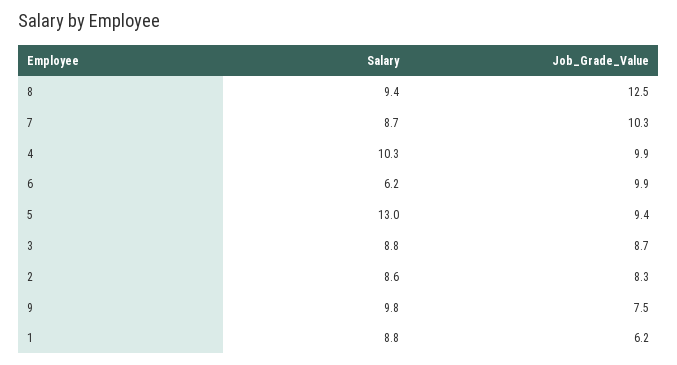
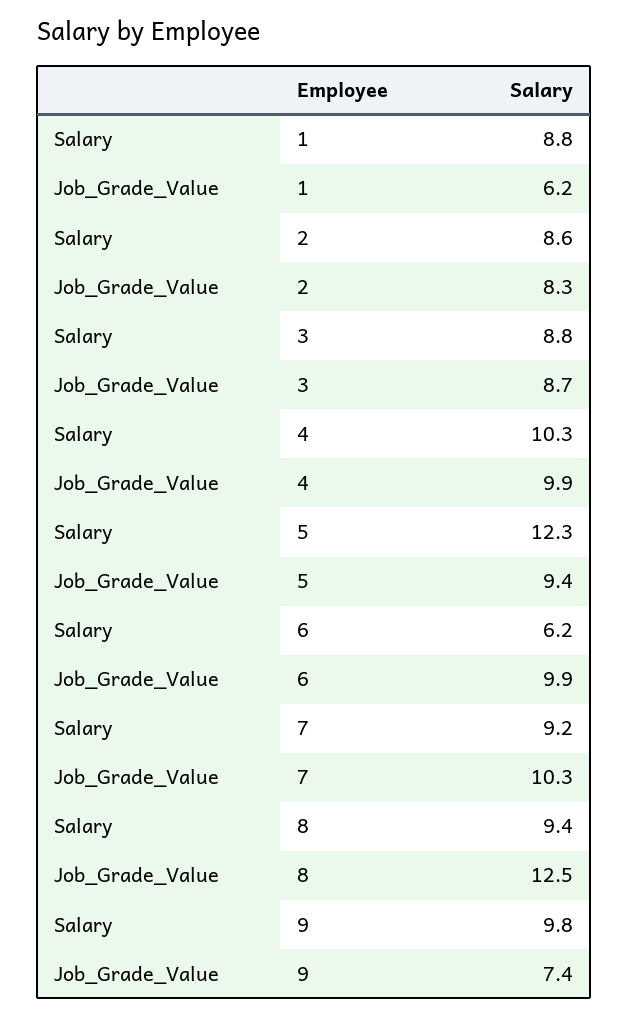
Salary, 7: 8.7 -> 9.2
Salary, 5: 13 -> 12.3
Job_Grade_Value, 9: 7.5 -> 7.4

